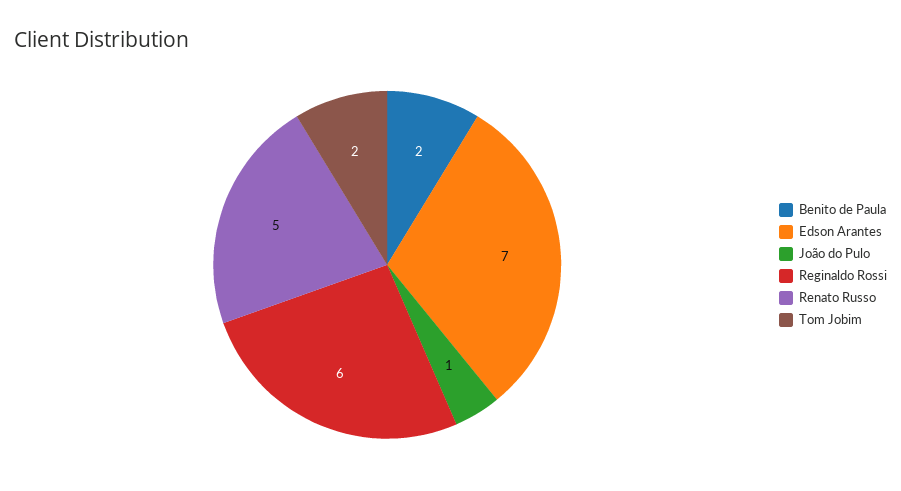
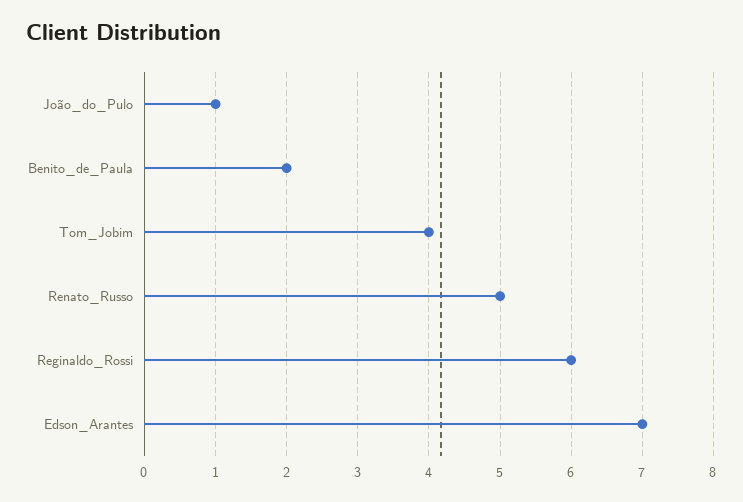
Tom Jobim: 2 -> 4

